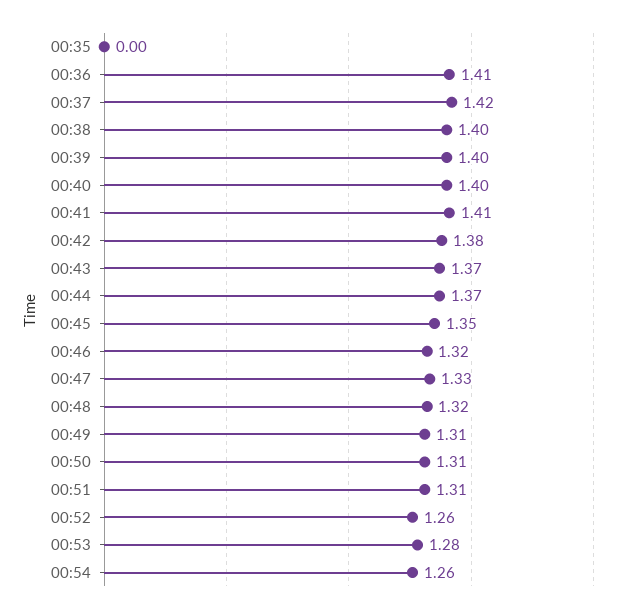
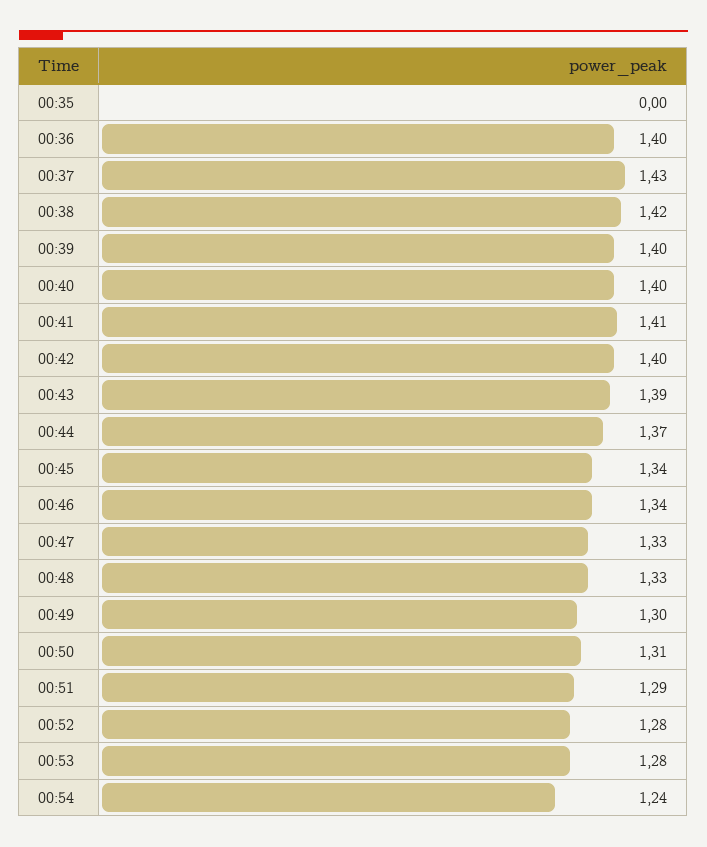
00:36: 1.41 -> 1.4
00:37: 1.42 -> 1.43
00:38: 1.4 -> 1.42
00:42: 1.38 -> 1.4
00:43: 1.37 -> 1.39
00:45: 1.35 -> 1.34
00:46: 1.32 -> 1.34
00:48: 1.32 -> 1.33
00:49: 1.31 -> 1.3
00:51: 1.31 -> 1.29
00:52: 1.26 -> 1.28
00:54: 1.26 -> 1.24

